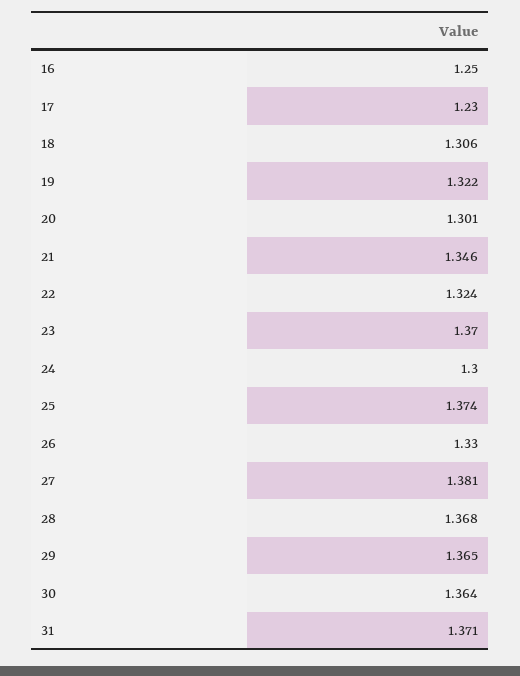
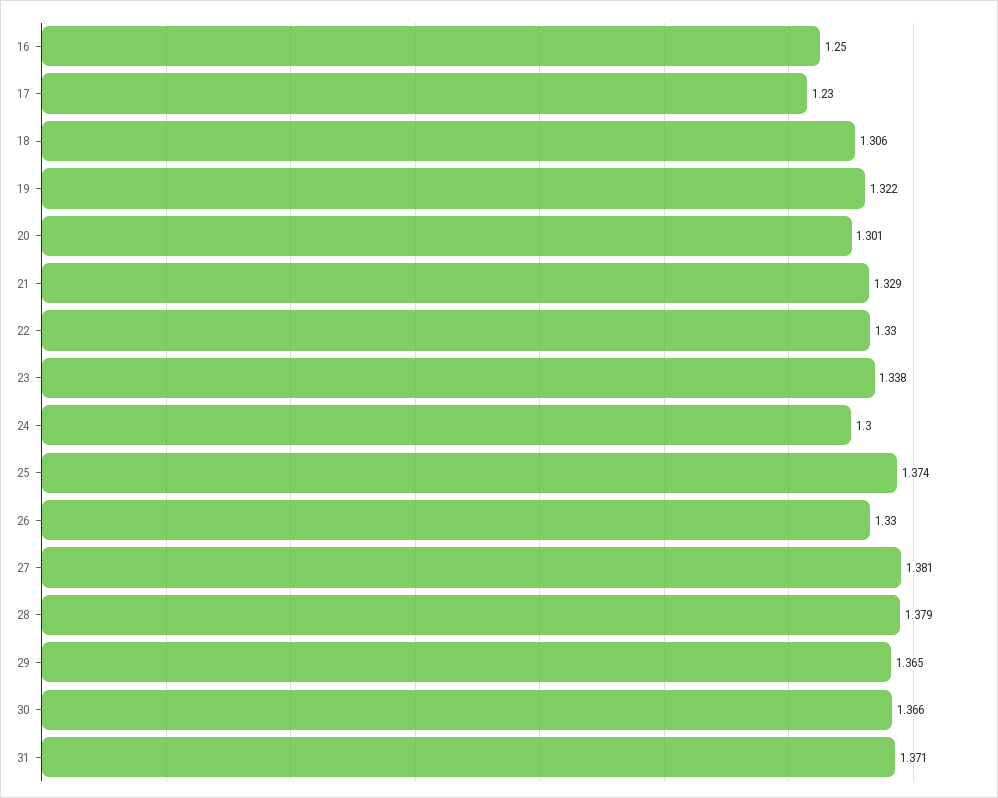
21: 1.346 -> 1.329
22: 1.324 -> 1.33
23: 1.37 -> 1.338
28: 1.368 -> 1.379
30: 1.364 -> 1.366

